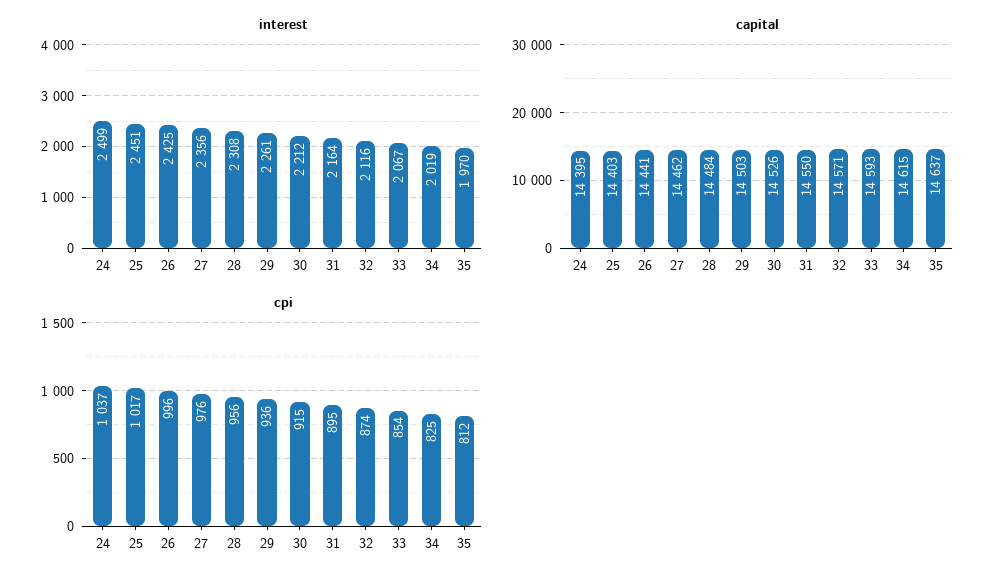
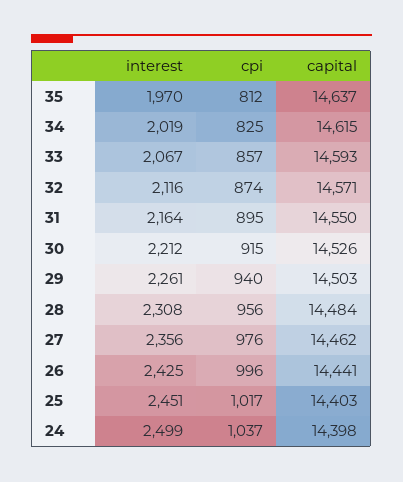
capital, 24: 14395 -> 14398
cpi, 29: 936 -> 940
cpi, 33: 854 -> 857

